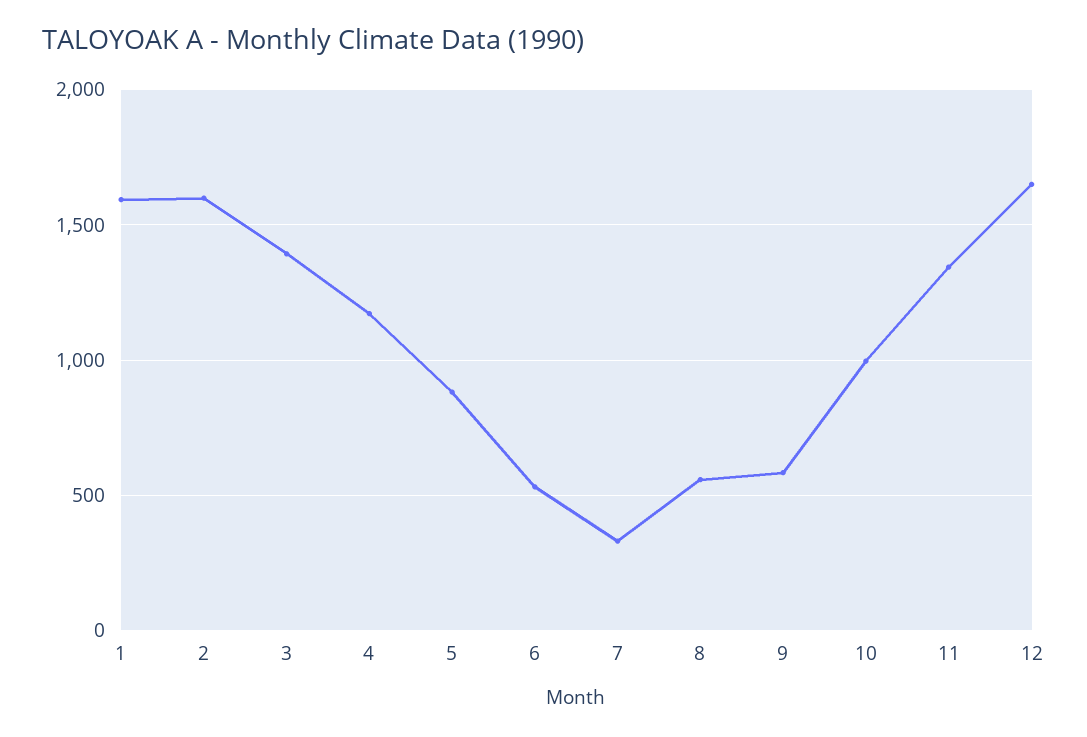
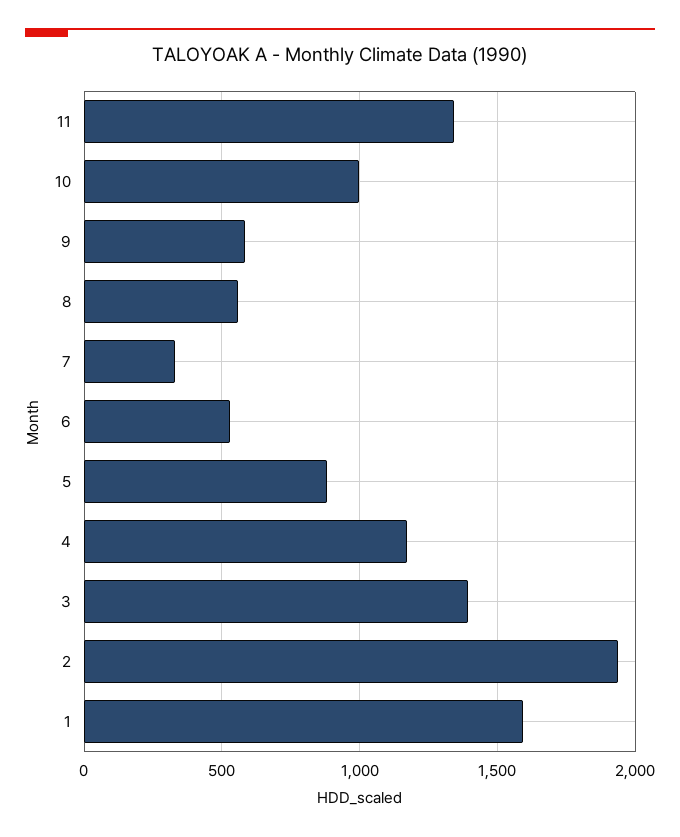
2: 1600 -> 1950
12: 1650 -> none

